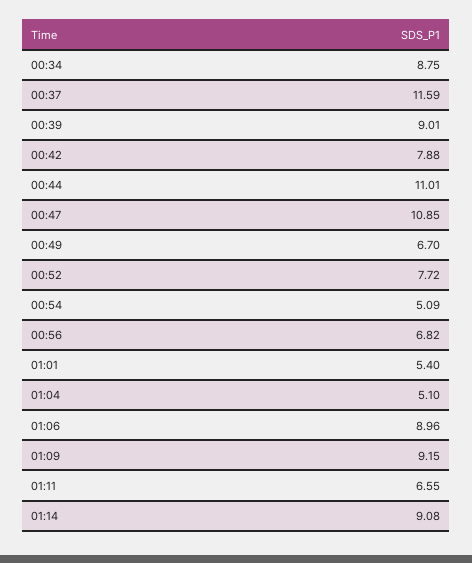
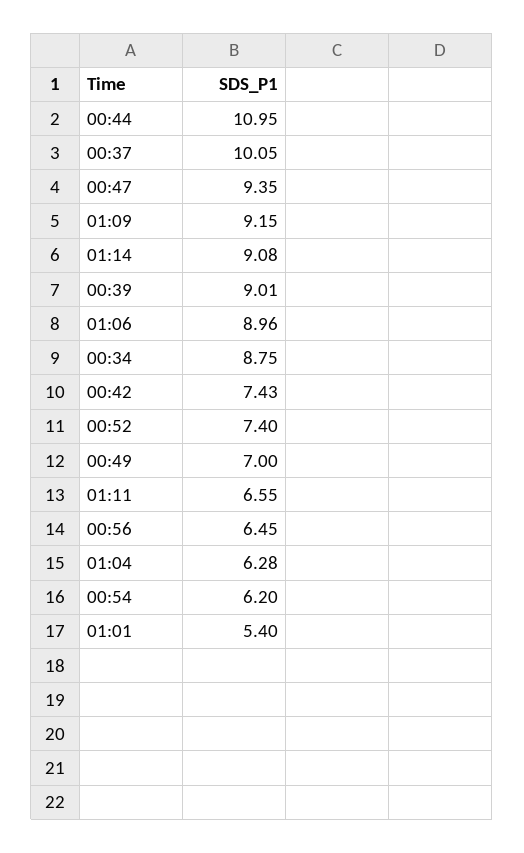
00:37: 11.59 -> 10.05
00:42: 7.88 -> 7.43
00:44: 11.01 -> 10.95
00:47: 10.85 -> 9.35
00:49: 6.7 -> 7
00:52: 7.72 -> 7.4
00:54: 5.09 -> 6.2
00:56: 6.82 -> 6.45
01:04: 5.1 -> 6.28

